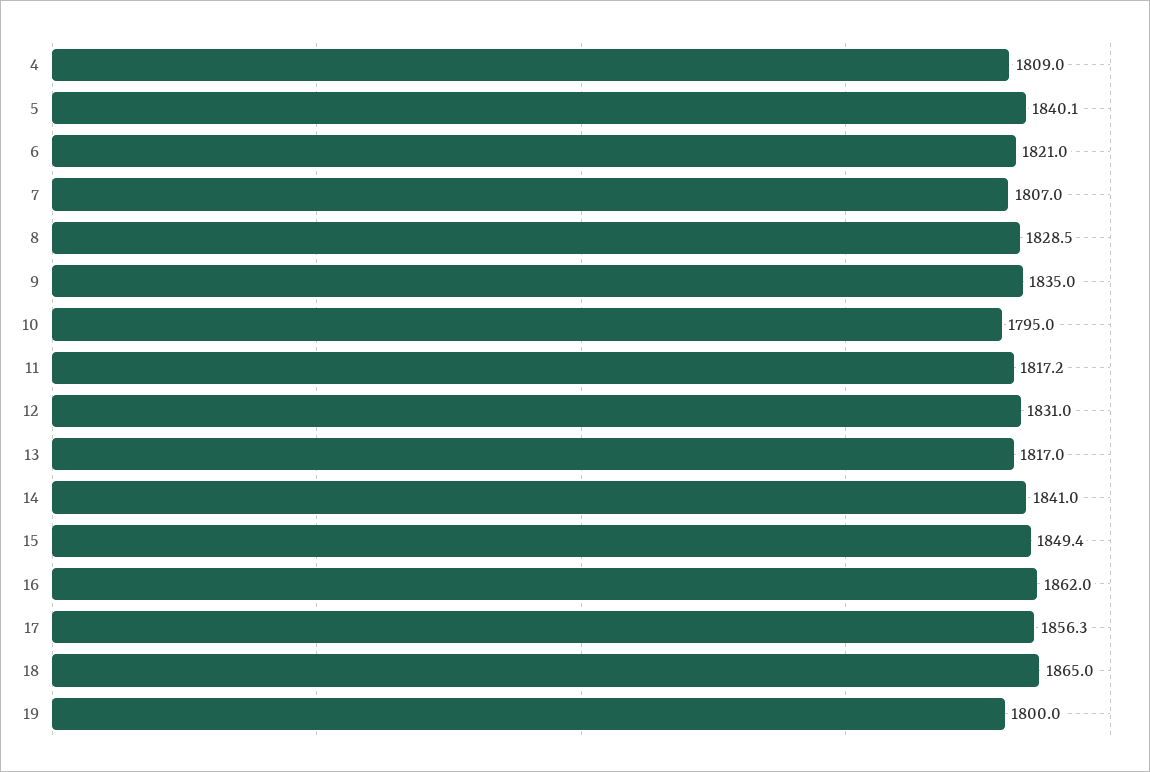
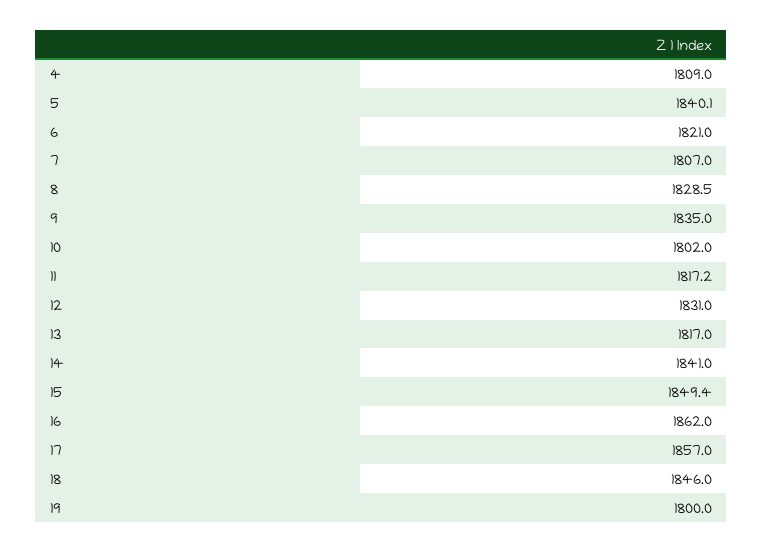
10: 1795 -> 1802
17: 1856.3 -> 1857
18: 1865 -> 1846

